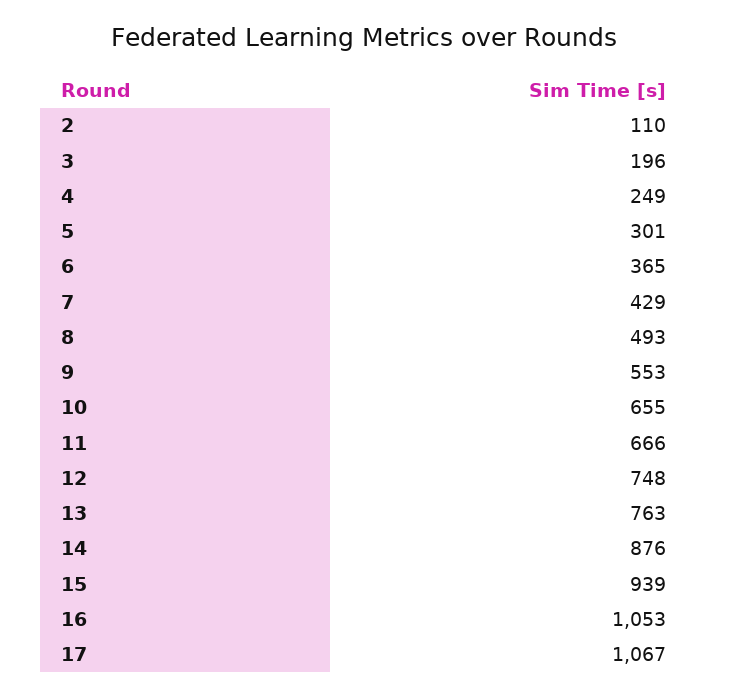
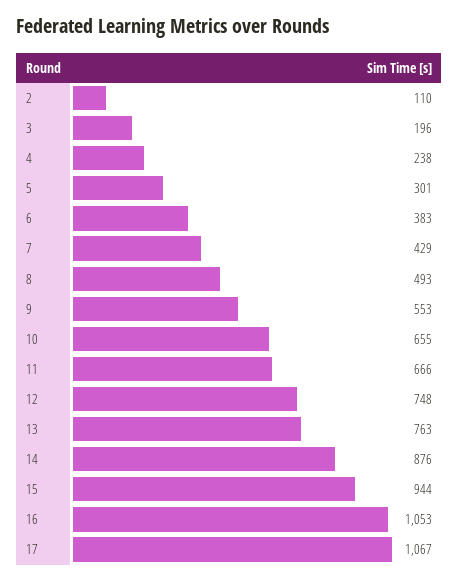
4: 249 -> 238
6: 365 -> 383
15: 939 -> 944

